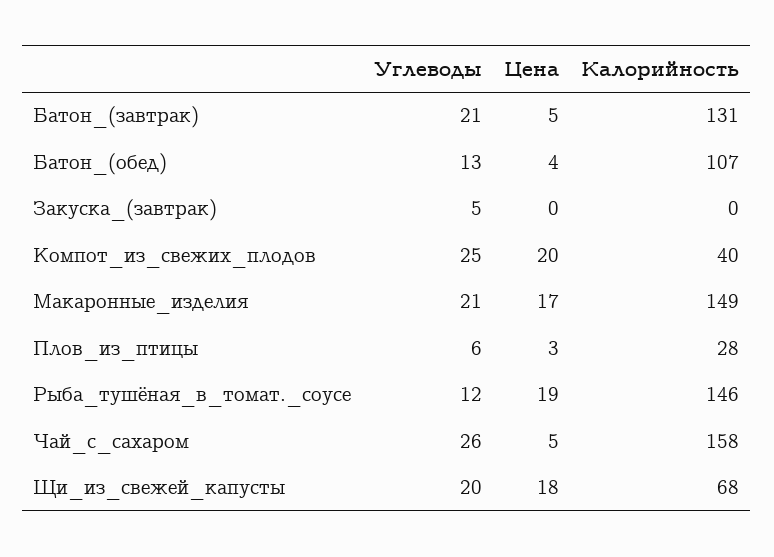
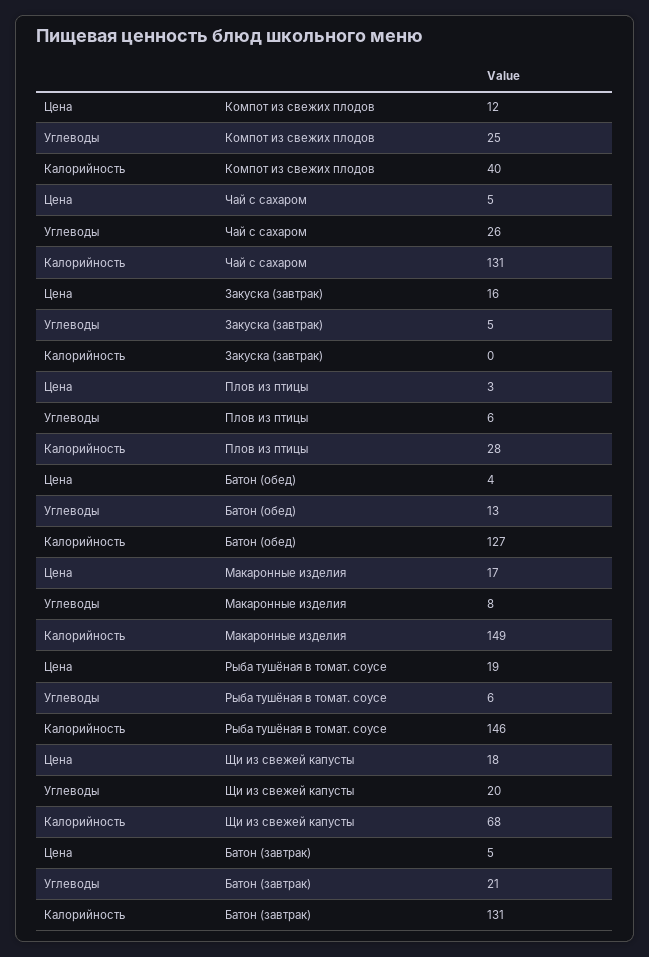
Калорийность, Батон_(обед): 107 -> 127
Цена, Закуска_(завтрак): 0 -> 16
Цена, Компот_из_свежих_плодов: 20 -> 12
Углеводы, Макаронные_изделия: 21 -> 8
Углеводы, Рыба_тушёная_в_томат._соусе: 12 -> 6
Калорийность, Чай_с_сахаром: 158 -> 131

